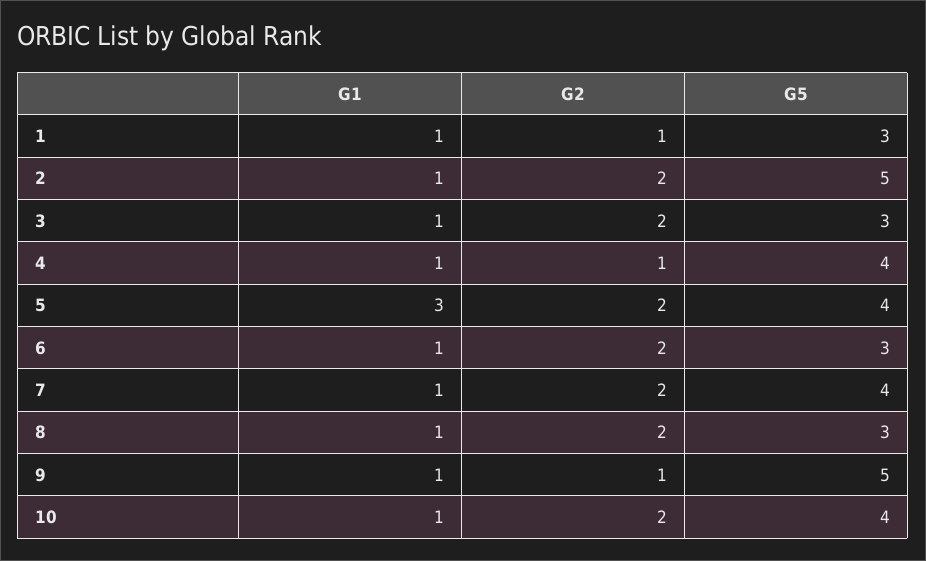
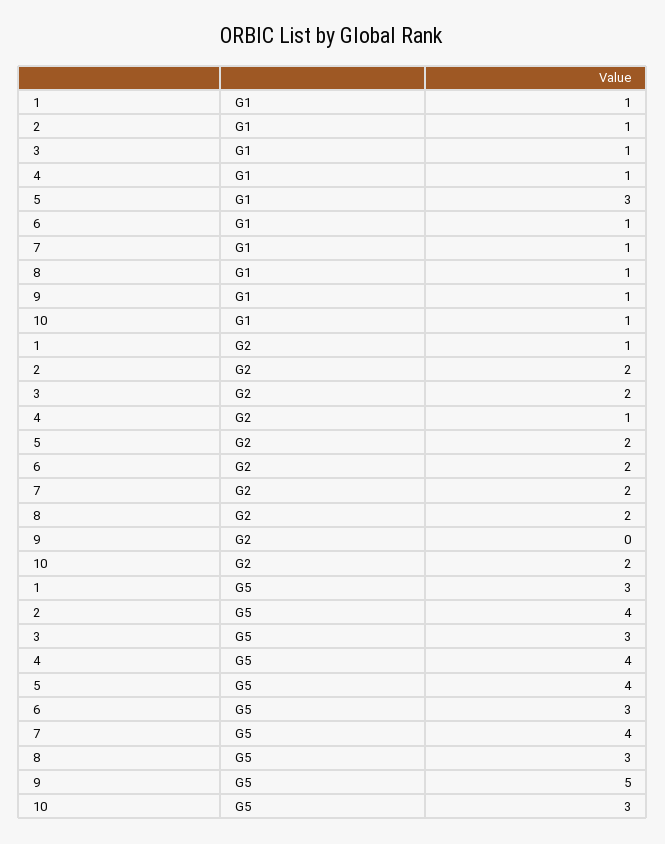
G5, 2: 5 -> 4
G2, 9: 1 -> 0
G5, 10: 4 -> 3

